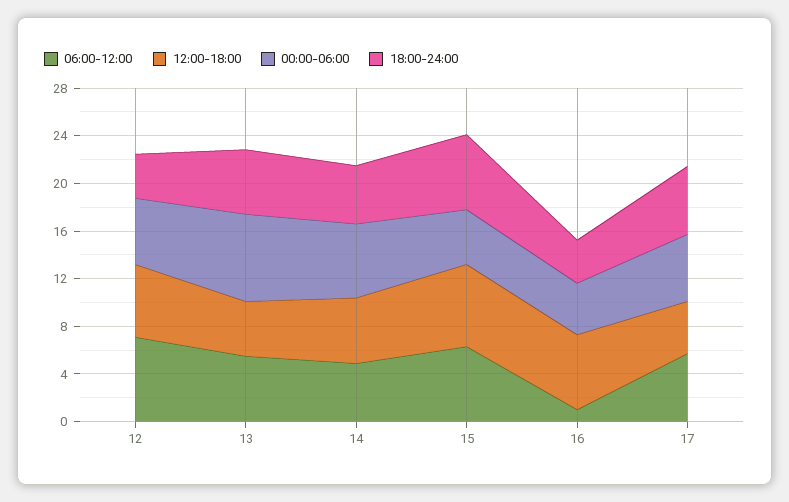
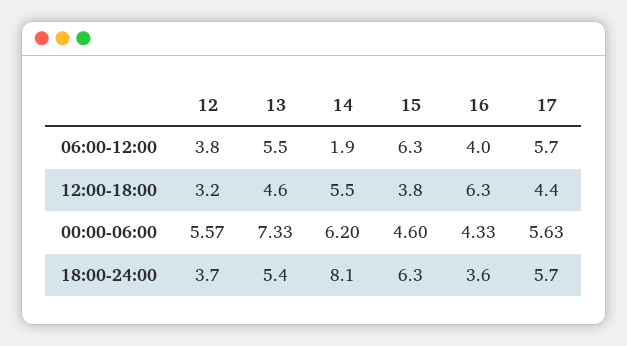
06:00-12:00, 12: 7 -> 3.8
12:00-18:00, 12: 6 -> 3.2
06:00-12:00, 14: 5 -> 1.9
18:00-24:00, 14: 5 -> 8.1
12:00-18:00, 15: 7 -> 3.8
06:00-12:00, 16: 1 -> 4

